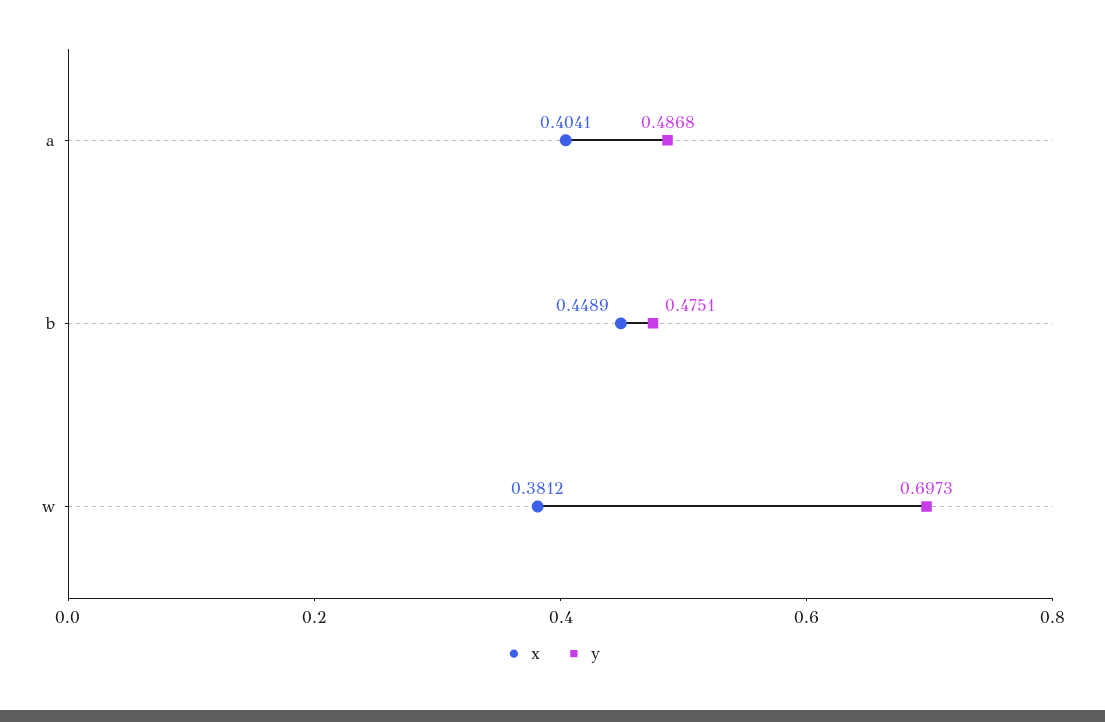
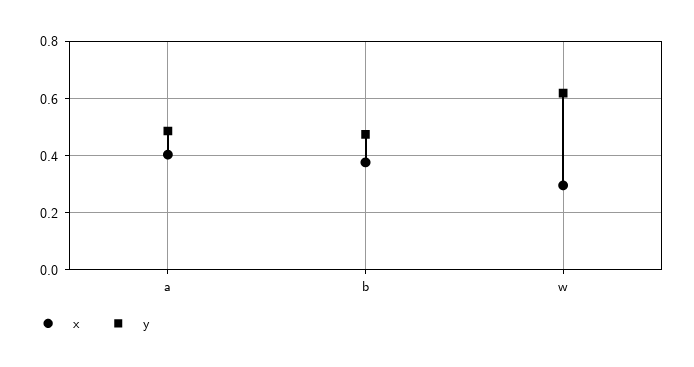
x, b: 0.4489 -> 0.375
x, w: 0.3812 -> 0.3
y, w: 0.6973 -> 0.625

